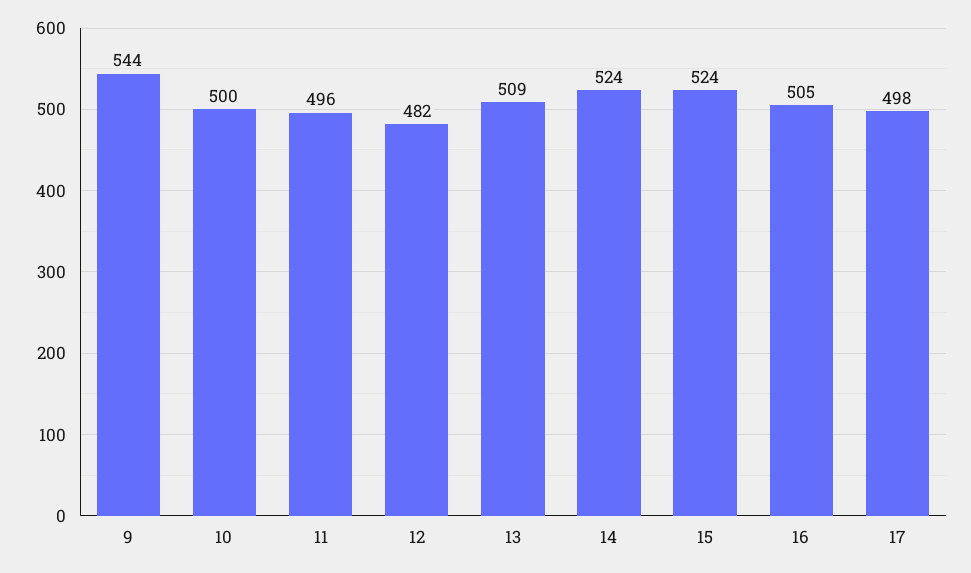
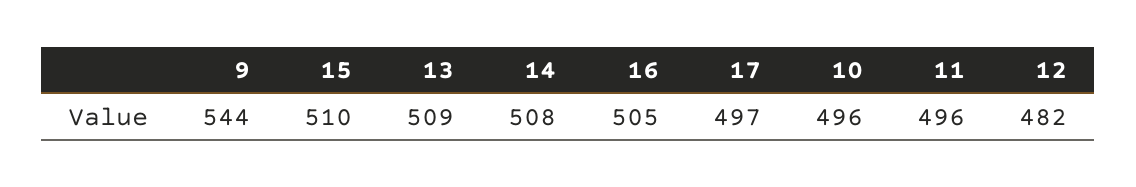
10: 500 -> 496
14: 524 -> 508
15: 524 -> 510
17: 498 -> 497

